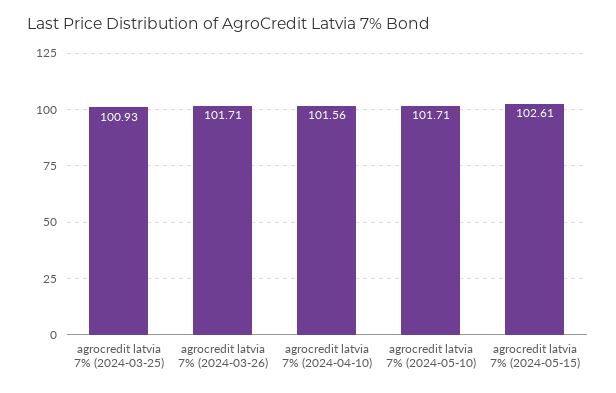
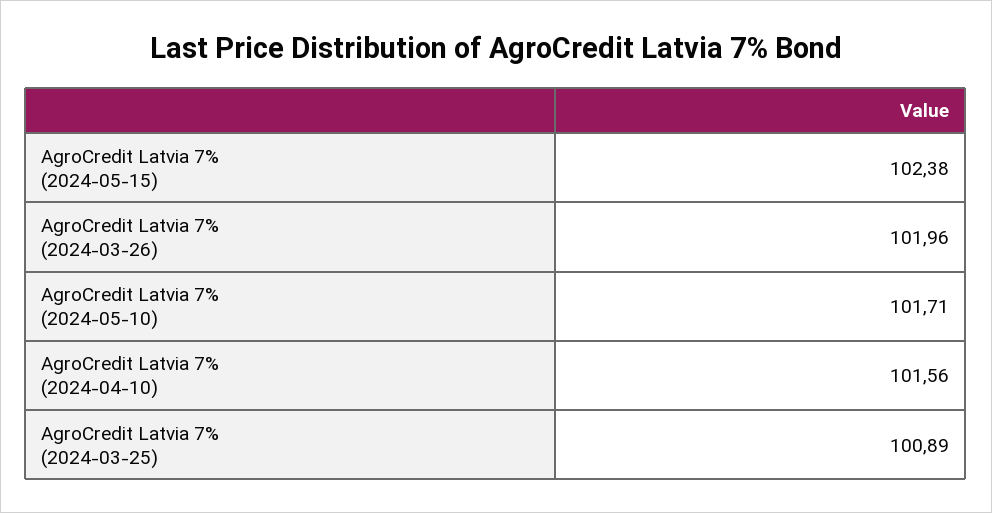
agrocredit latvia 7% (2024-03-25): 100.93 -> 100.89
agrocredit latvia 7% (2024-03-26): 101.71 -> 101.96
agrocredit latvia 7% (2024-05-15): 102.61 -> 102.38

